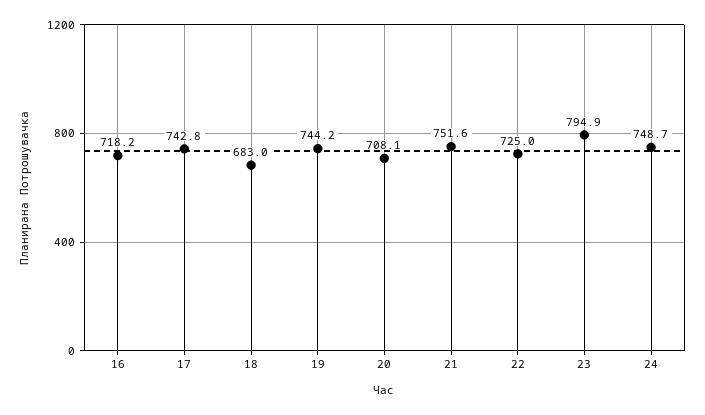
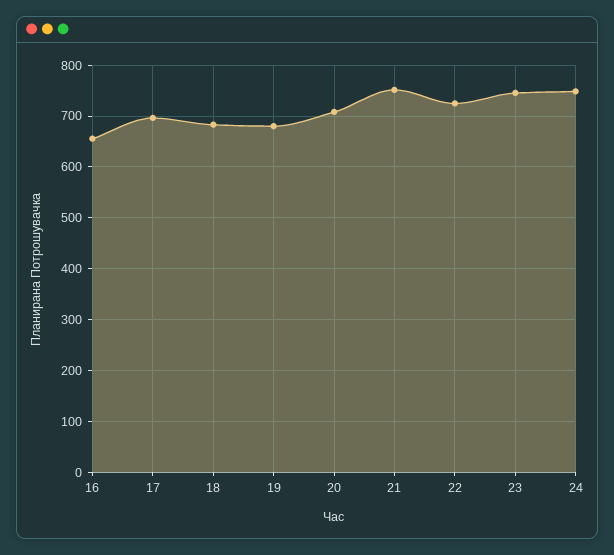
16: 718.2 -> 660
17: 742.8 -> 700
19: 744.2 -> 680
23: 794.9 -> 740

